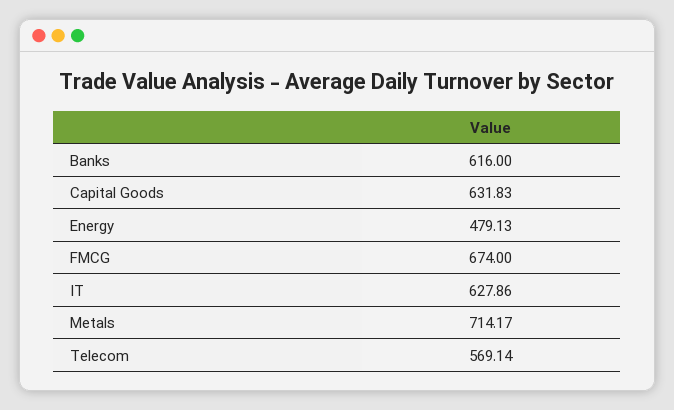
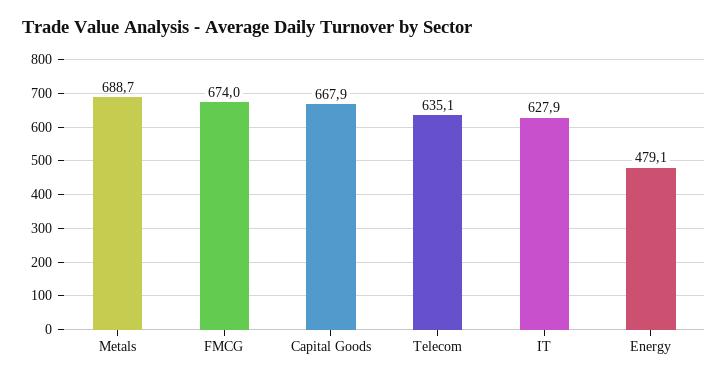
Banks: 616 -> none
Capital Goods: 631.83 -> 667.9
Metals: 714.17 -> 688.7
Telecom: 569.14 -> 635.1

